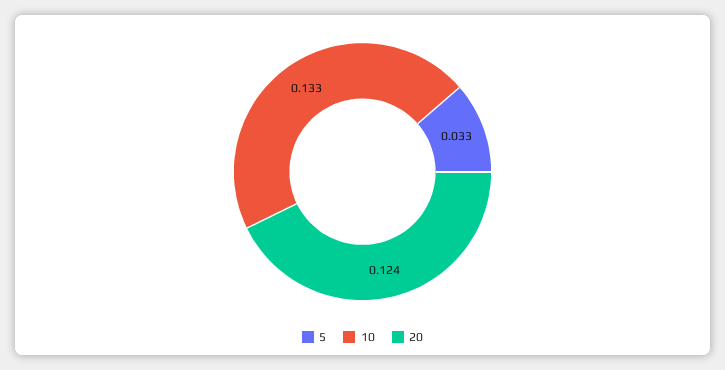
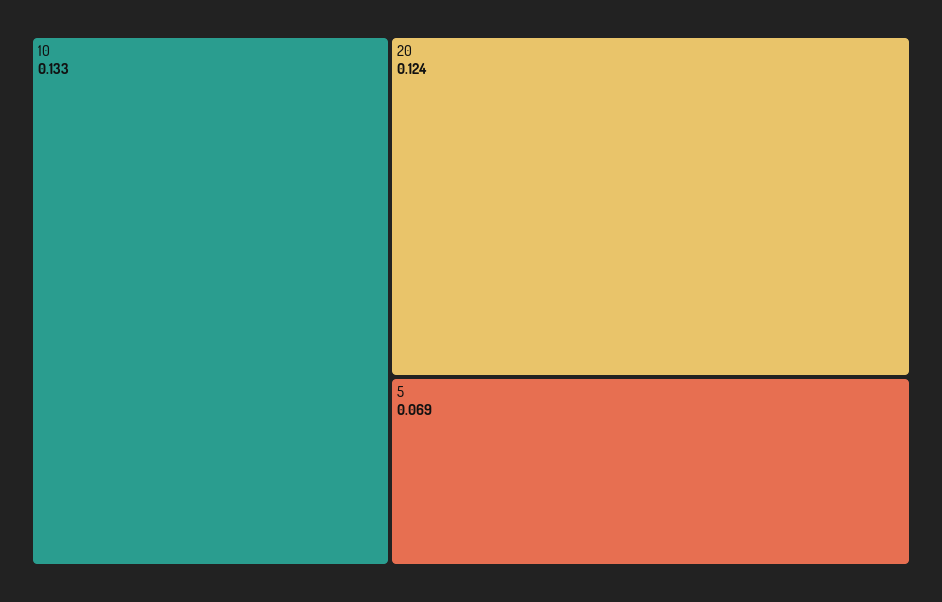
5: 0.033 -> 0.069

